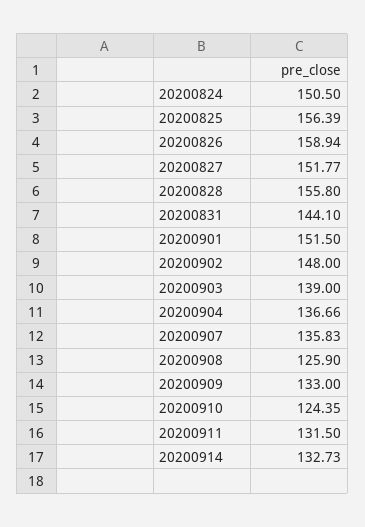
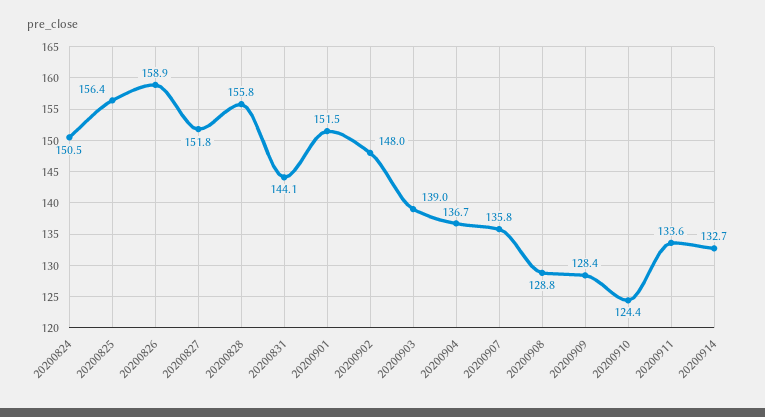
20200908: 125.9 -> 128.8
20200909: 133 -> 128.4
20200911: 131.5 -> 133.6

